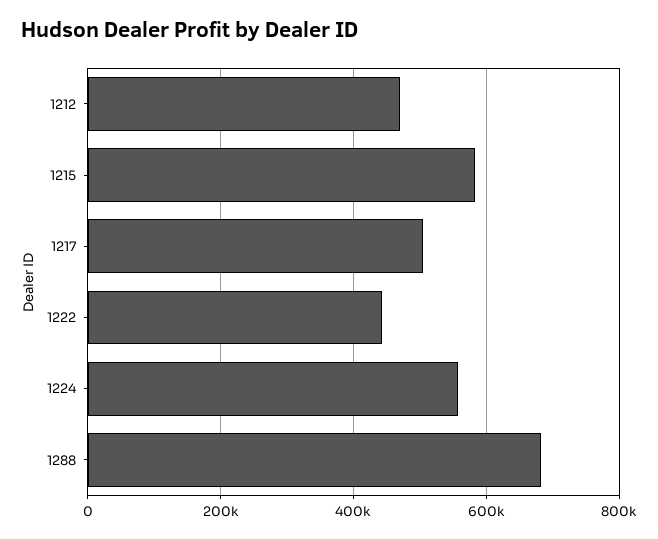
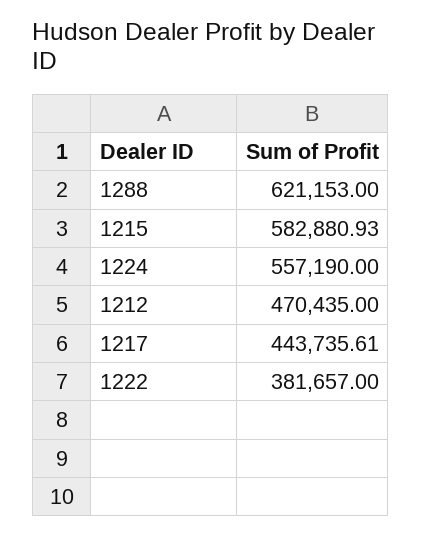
1217: 500000 -> 443735.61
1222: 440000 -> 381657
1288: 680000 -> 621153

